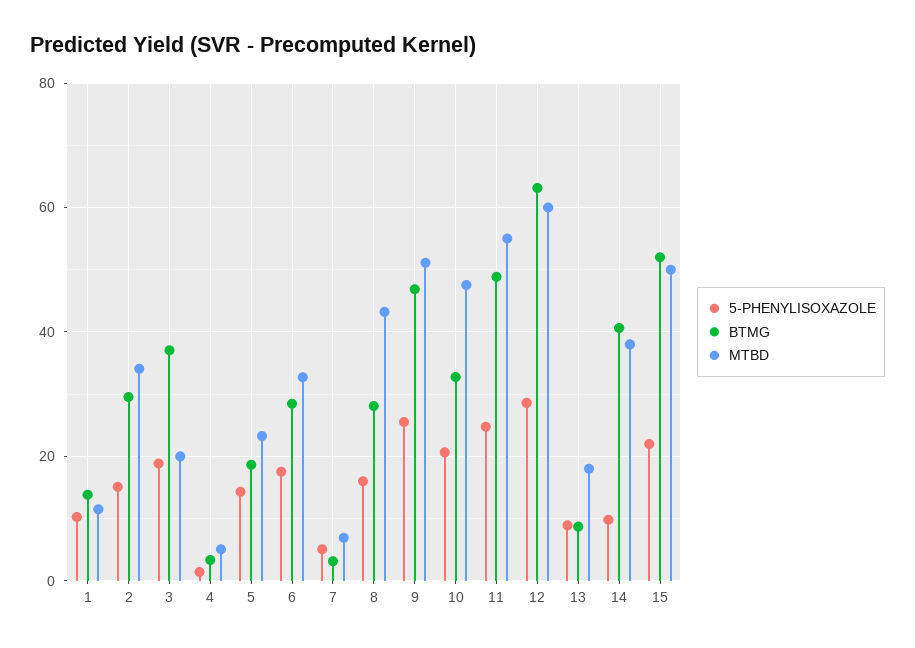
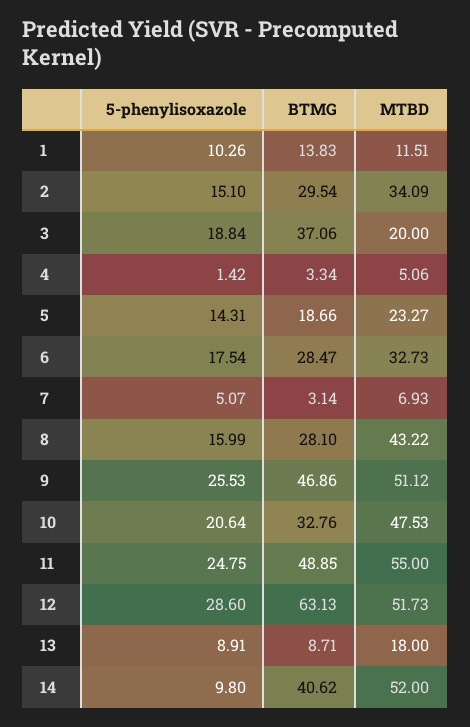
MTBD, 12: 60 -> 51.73
MTBD, 14: 38 -> 52
5-PHENYLISOXAZOLE, 15: 22 -> none
BTMG, 15: 52 -> none
MTBD, 15: 50 -> none

